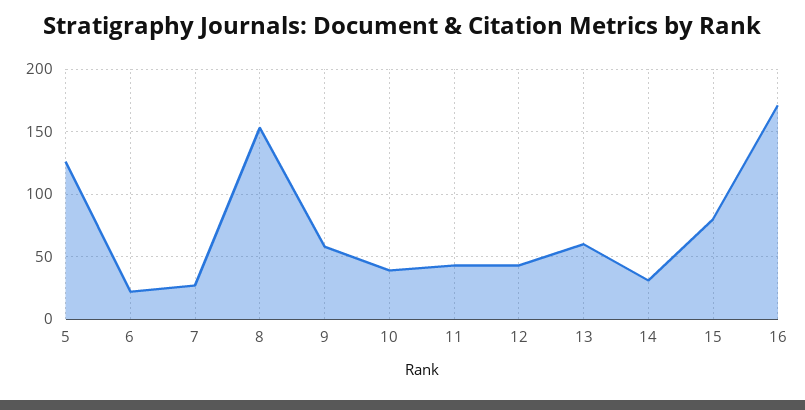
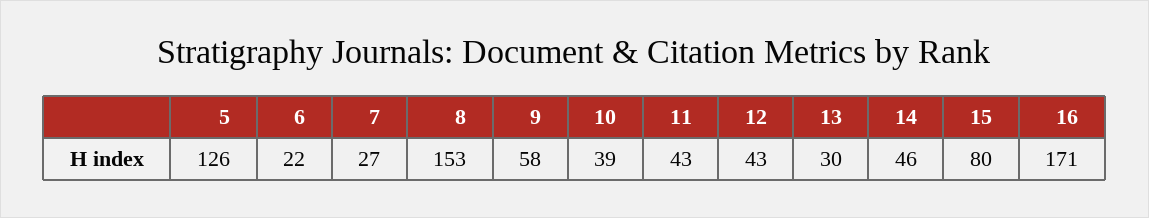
13: 60 -> 30
14: 30 -> 46

